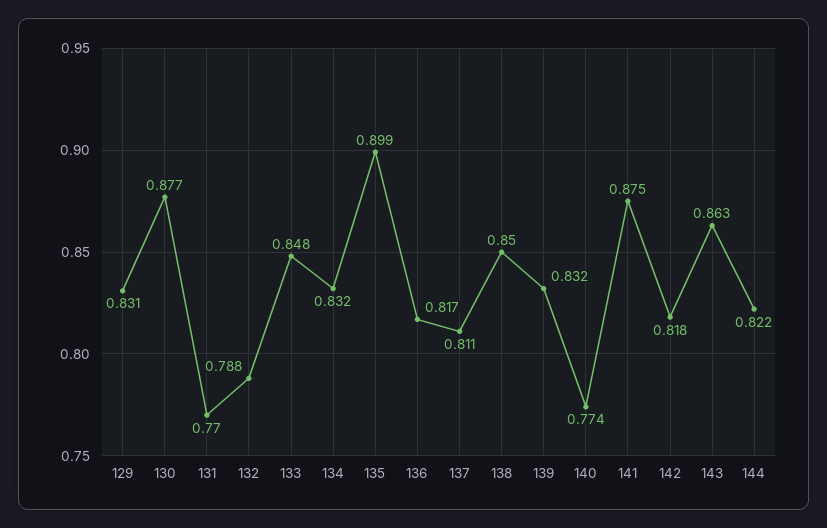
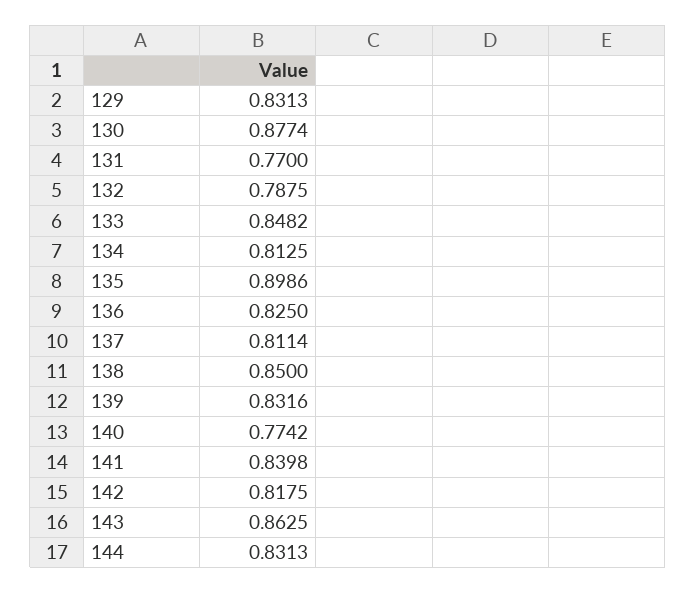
134: 0.832 -> 0.8125
136: 0.817 -> 0.825
141: 0.875 -> 0.8398
144: 0.822 -> 0.8313

